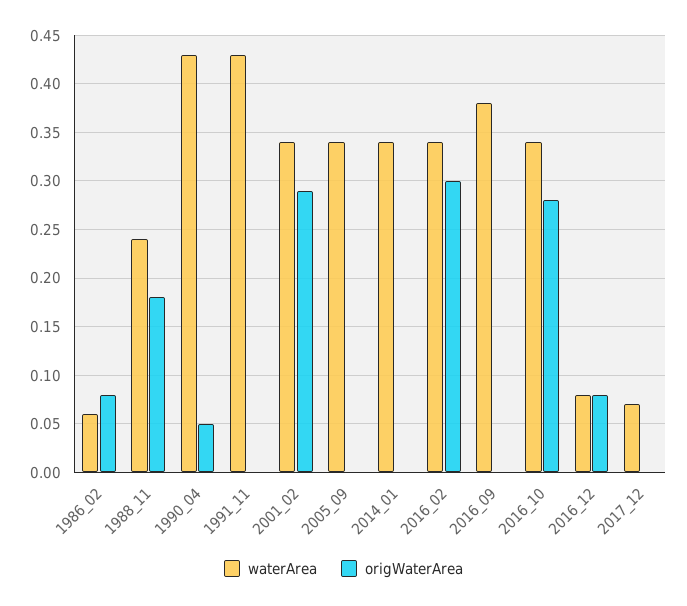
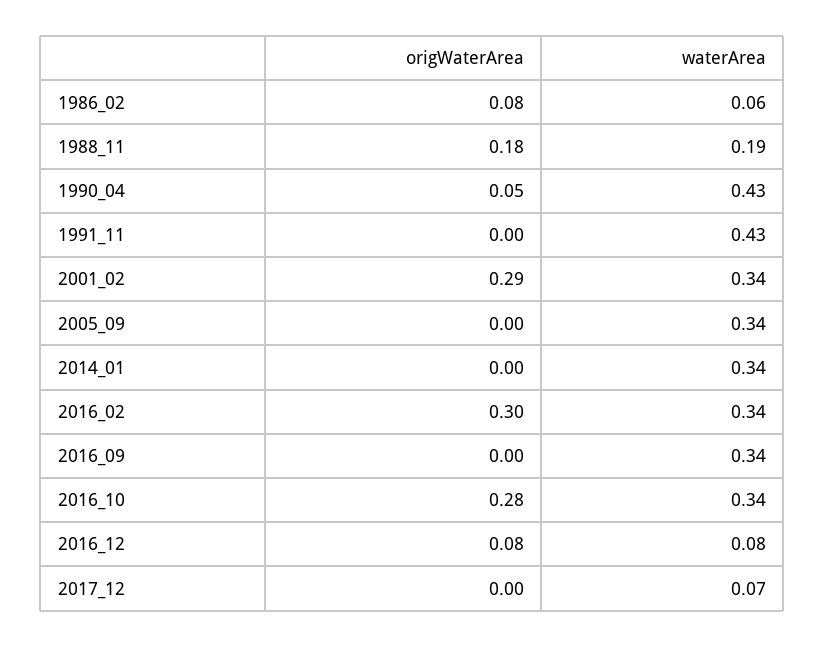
waterArea, 1988_11: 0.24 -> 0.19
waterArea, 2016_09: 0.38 -> 0.34

